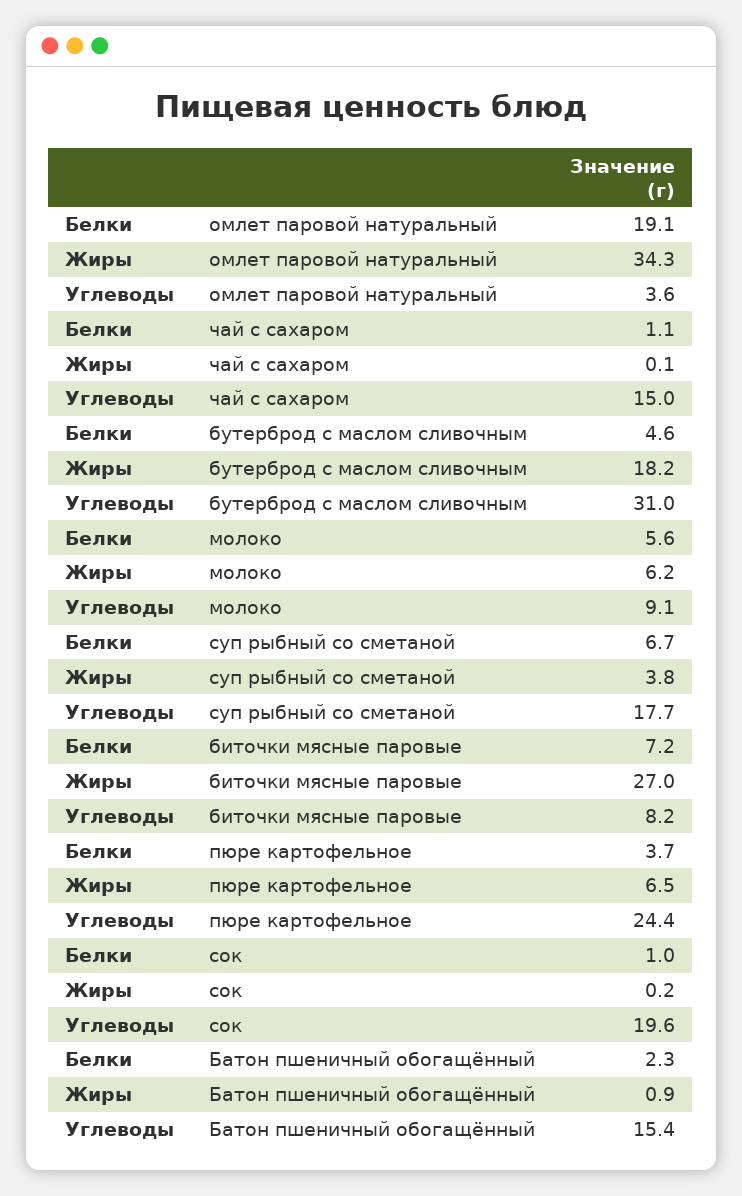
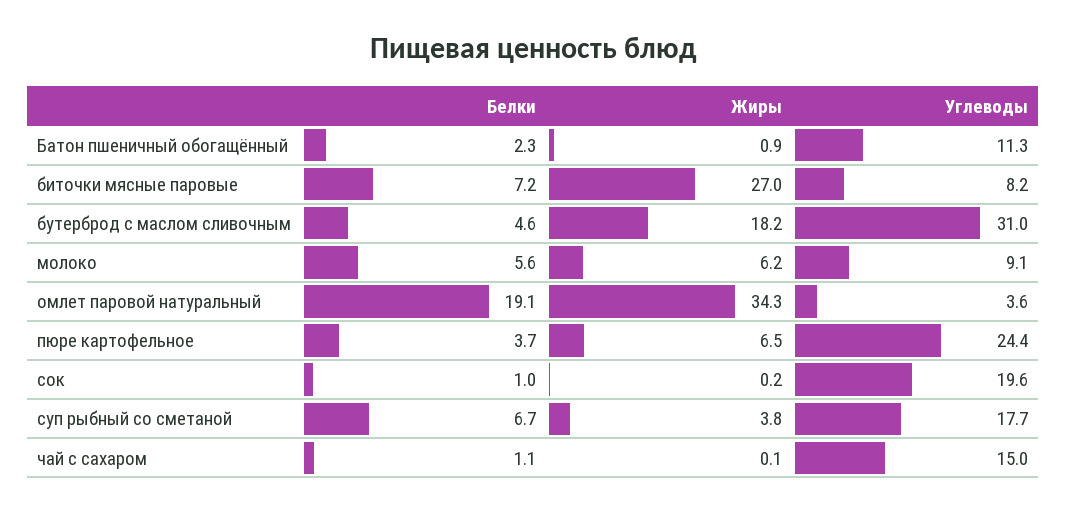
Углеводы, Батон пшеничный обогащённый: 15.4 -> 11.3

